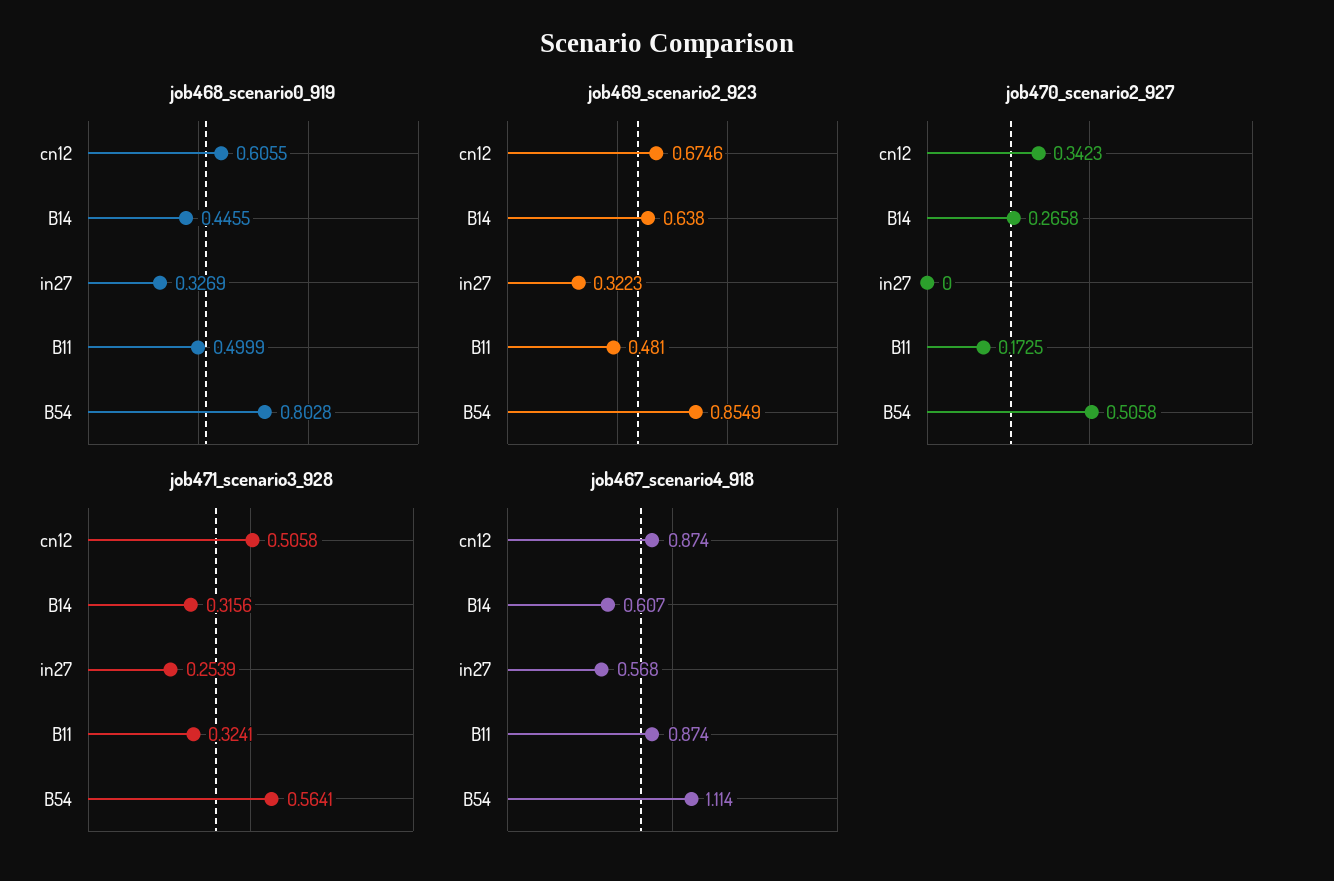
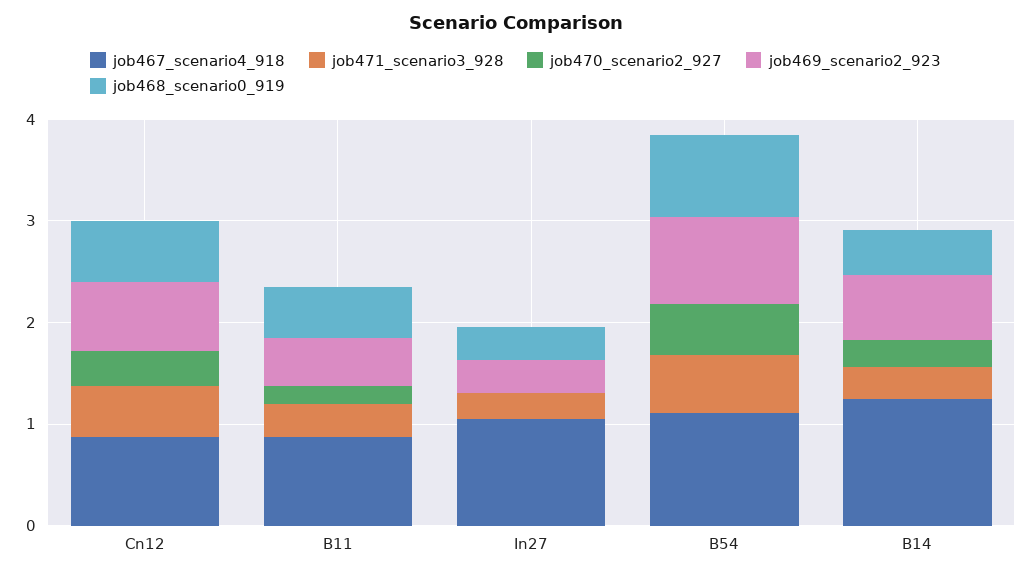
job467_scenario4_918, B14: 0.607 -> 1.2
job467_scenario4_918, in27: 0.568 -> 1

